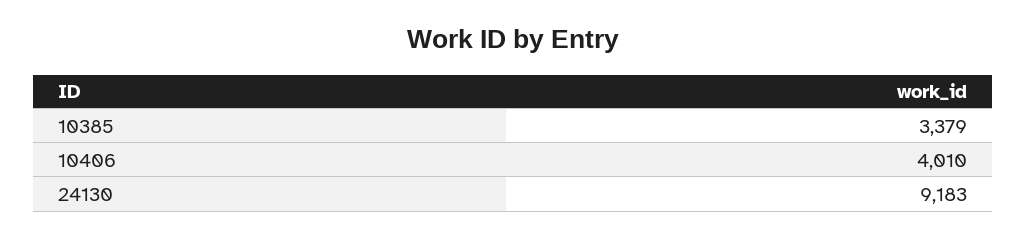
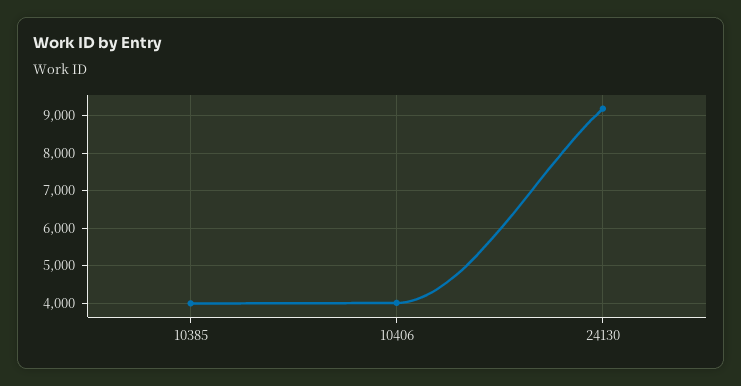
10385: 3379 -> 4000

